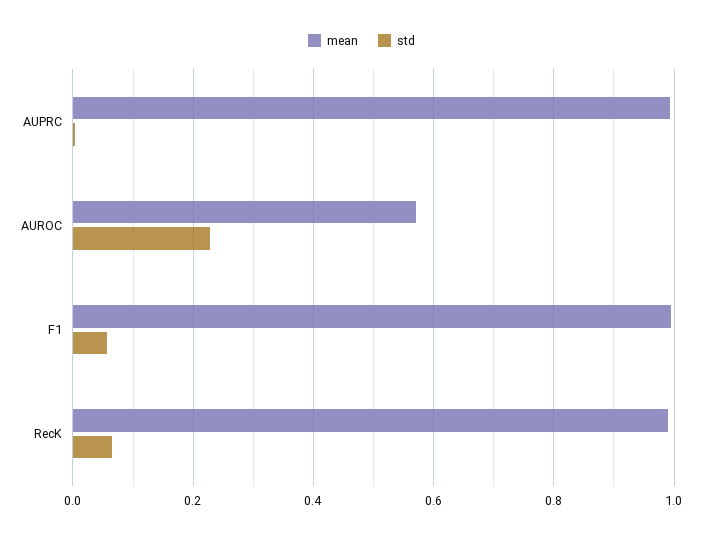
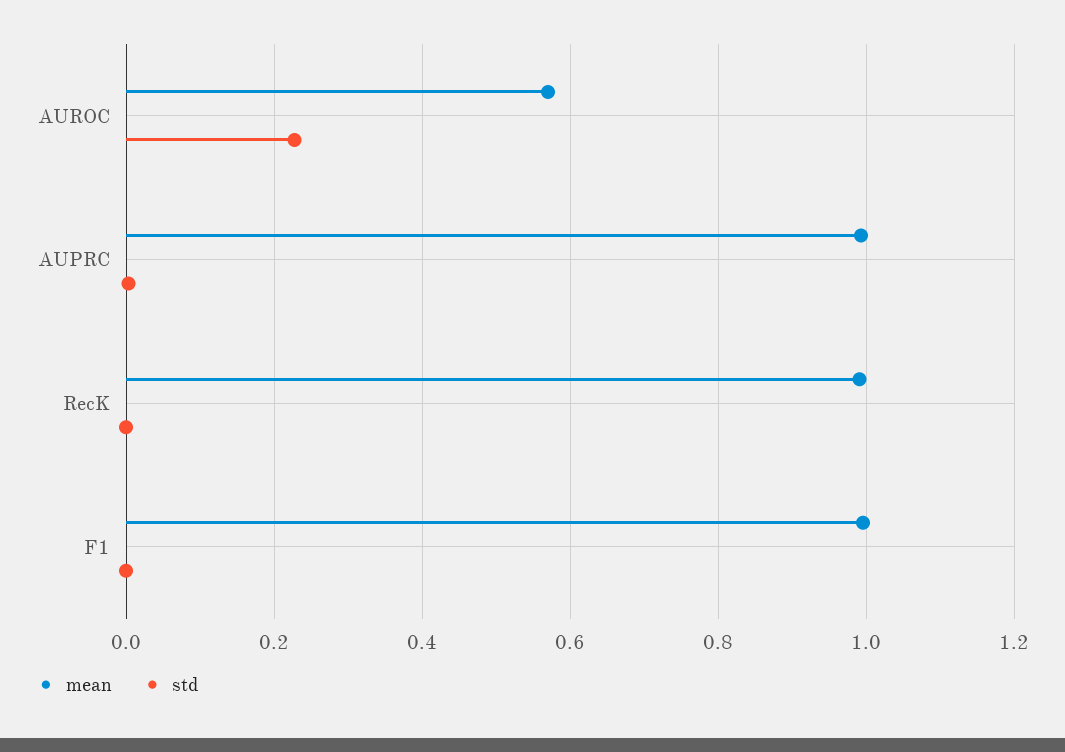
std, F1: 0.06 -> 0
std, RecK: 0.06 -> 0

